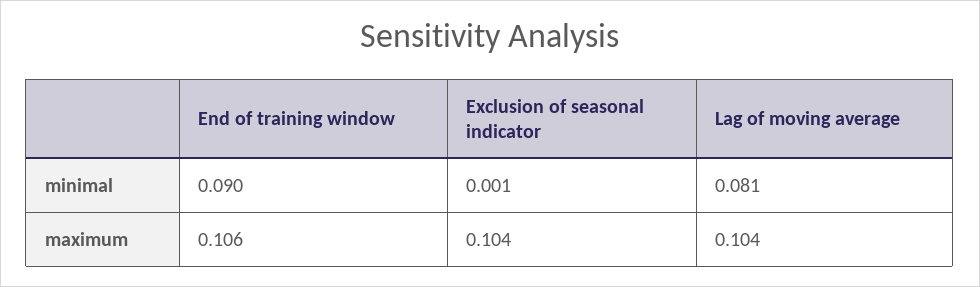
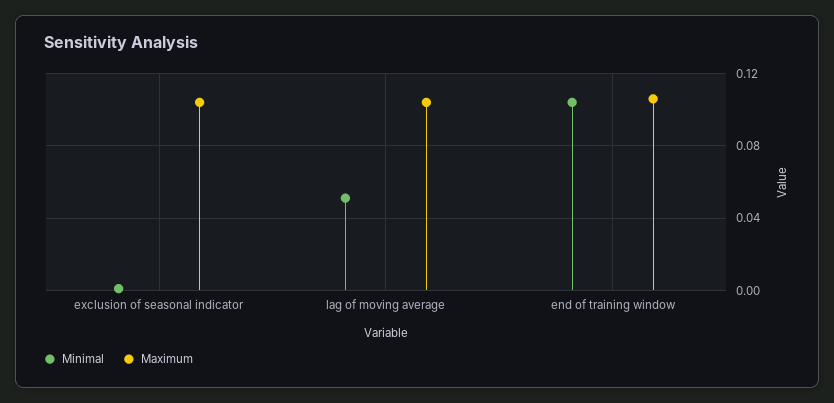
minimal, End of training window: 0.09 -> 0.105
minimal, Lag of moving average: 0.081 -> 0.05

